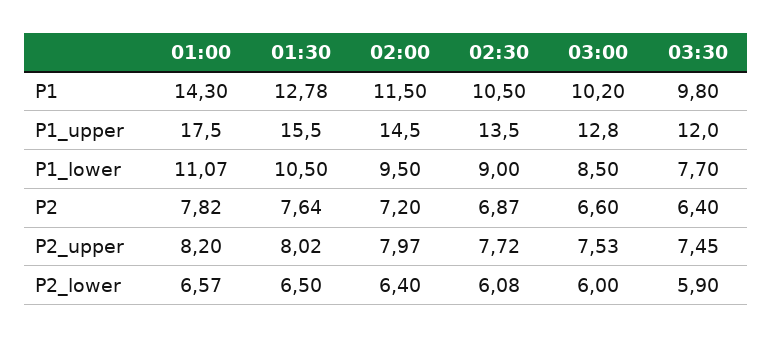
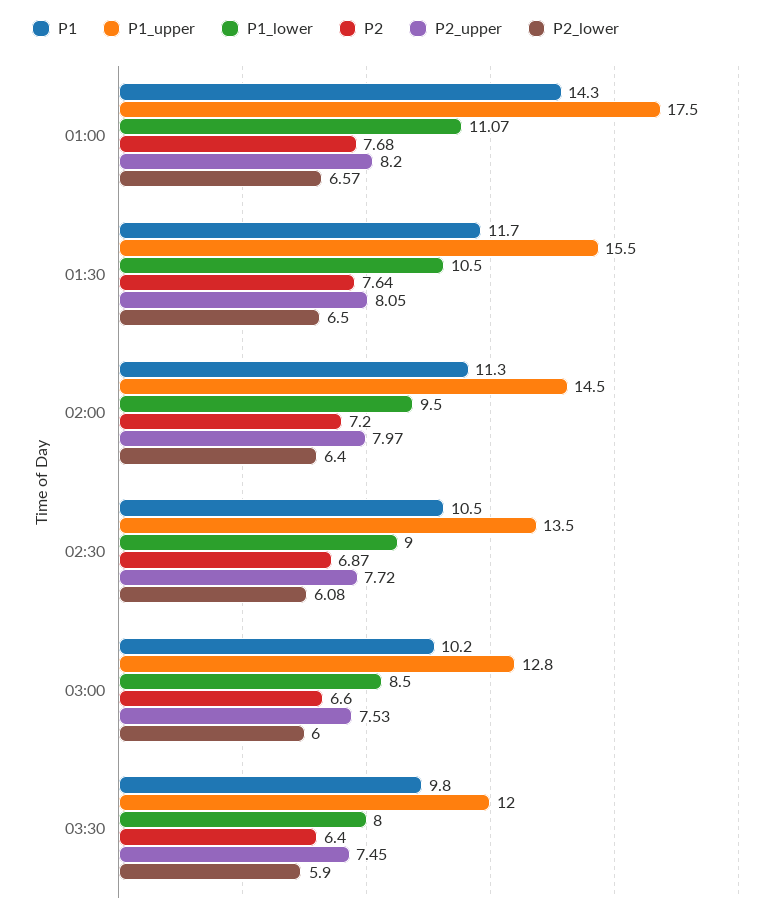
P1, 01:30: 12.78 -> 11.7
P1, 02:00: 11.5 -> 11.3
P1_lower, 03:30: 7.7 -> 8
P2, 01:00: 7.82 -> 7.68
P2_upper, 01:30: 8.02 -> 8.05

